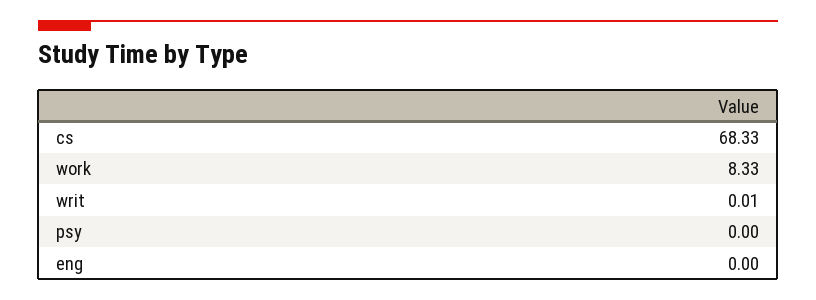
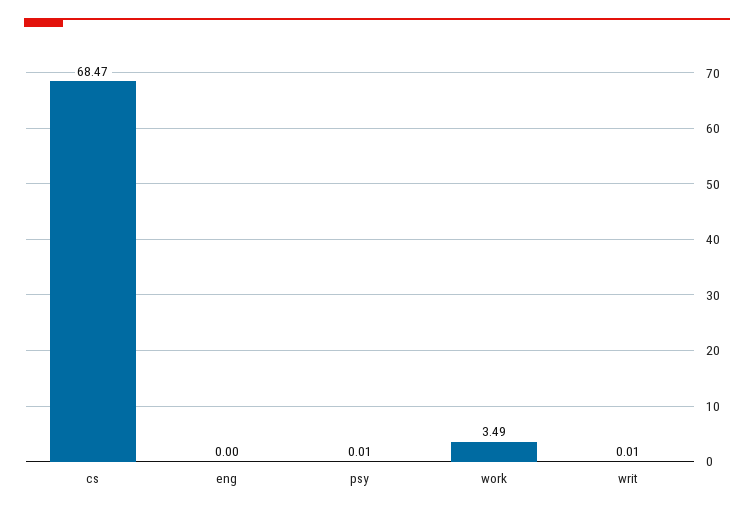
cs: 68.33 -> 68.47
work: 8.33 -> 3.49
psy: 0 -> 0.01

